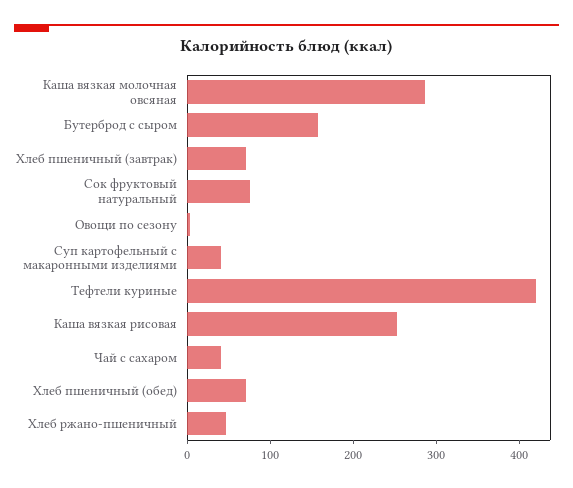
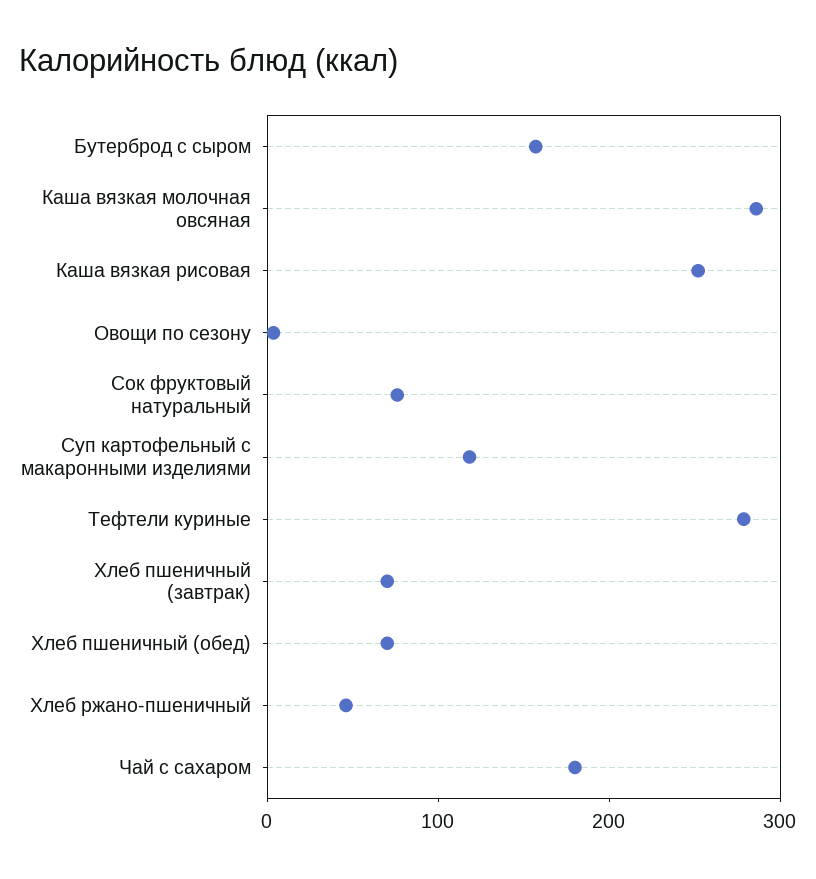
Суп картофельный с макаронными изделиями: 40 -> 120
Тефтели куриные: 420 -> 280
Чай с сахаром: 40 -> 180

